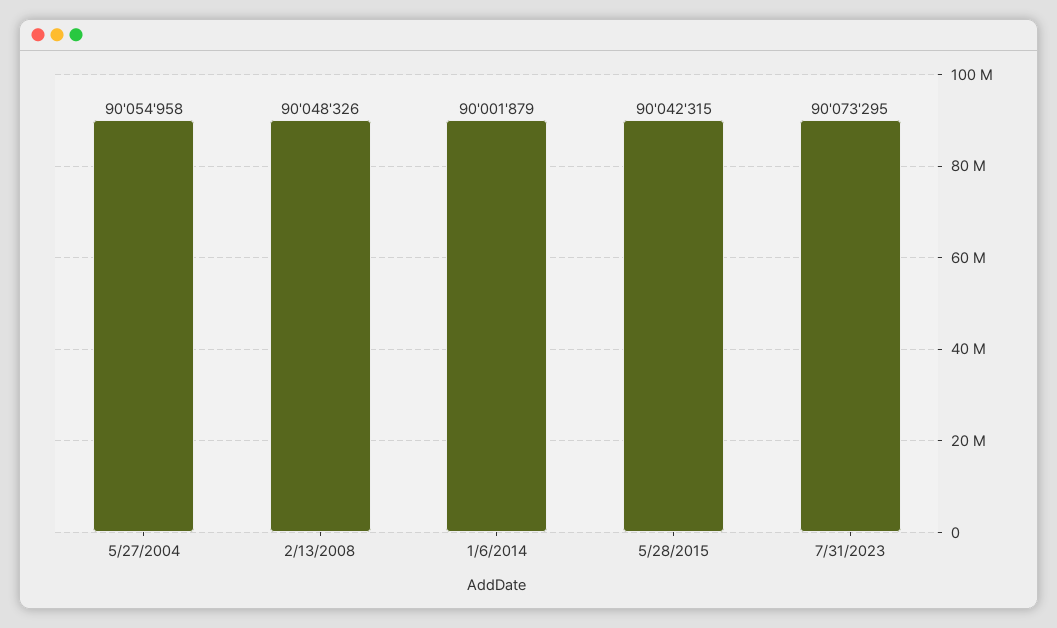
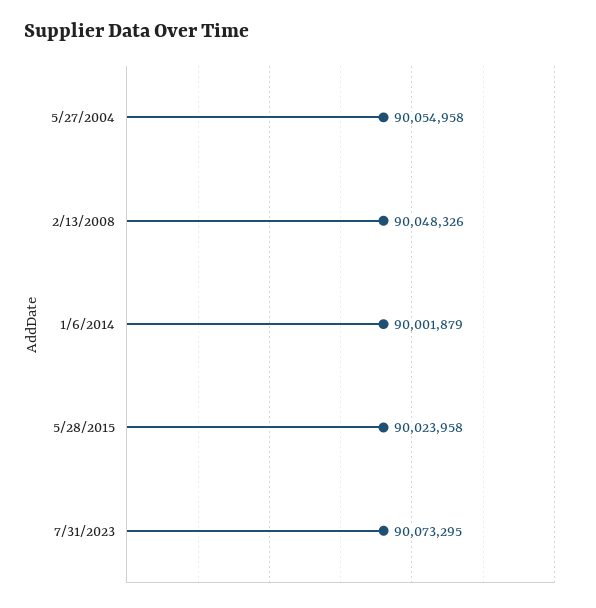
5/28/2015: 90042315 -> 90023958

